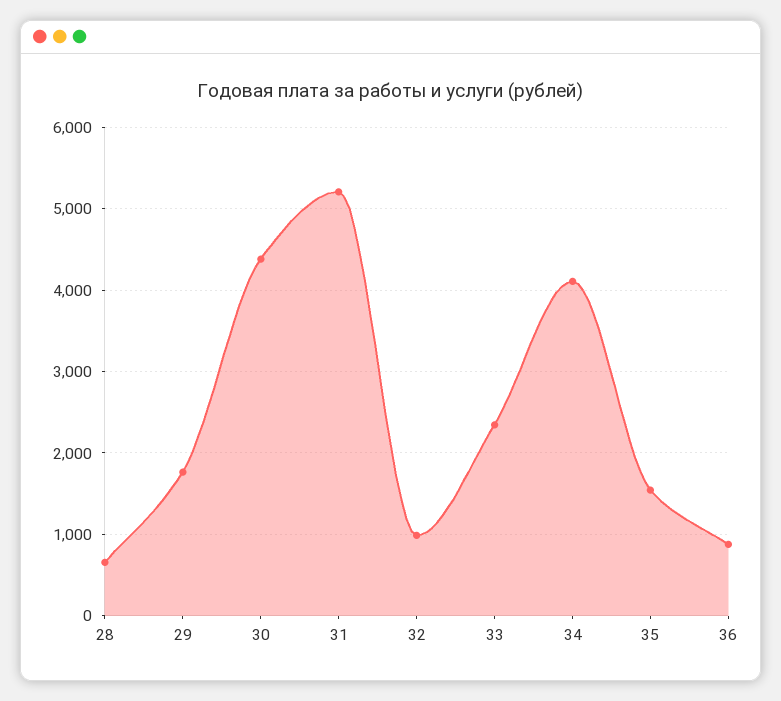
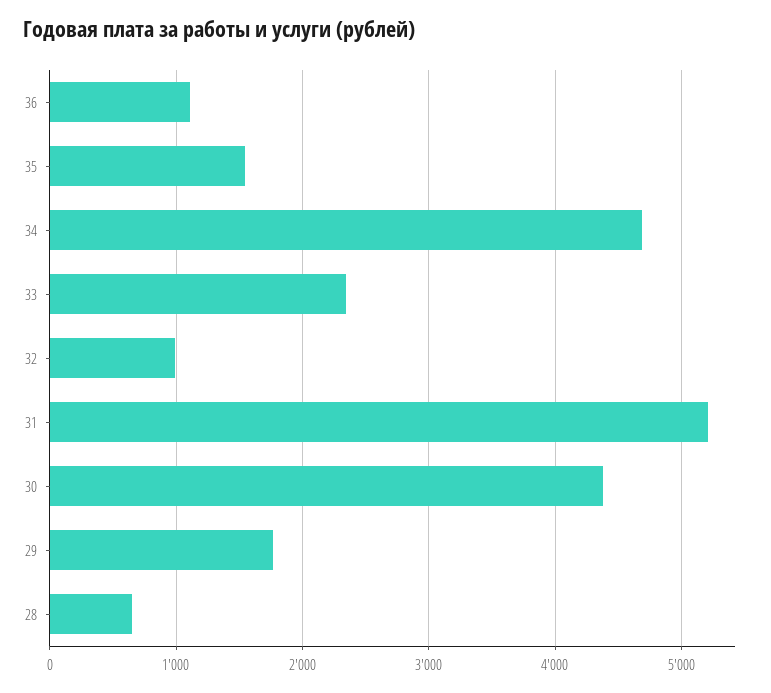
34: 4100 -> 4700
36: 900 -> 1100

